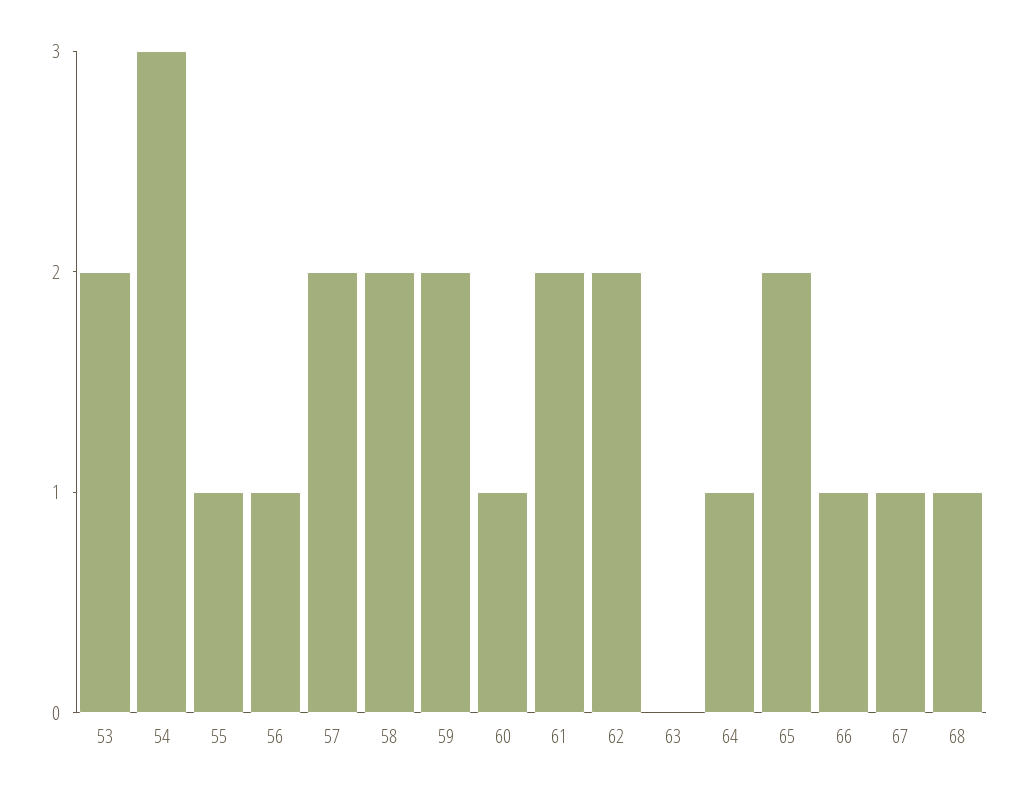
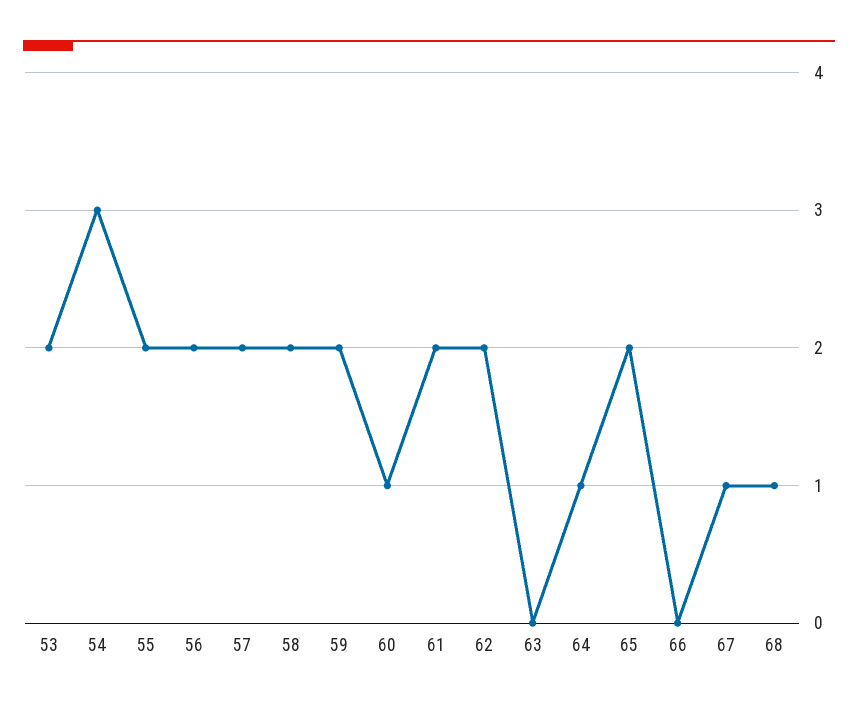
55: 1 -> 2
56: 1 -> 2
66: 1 -> 0

